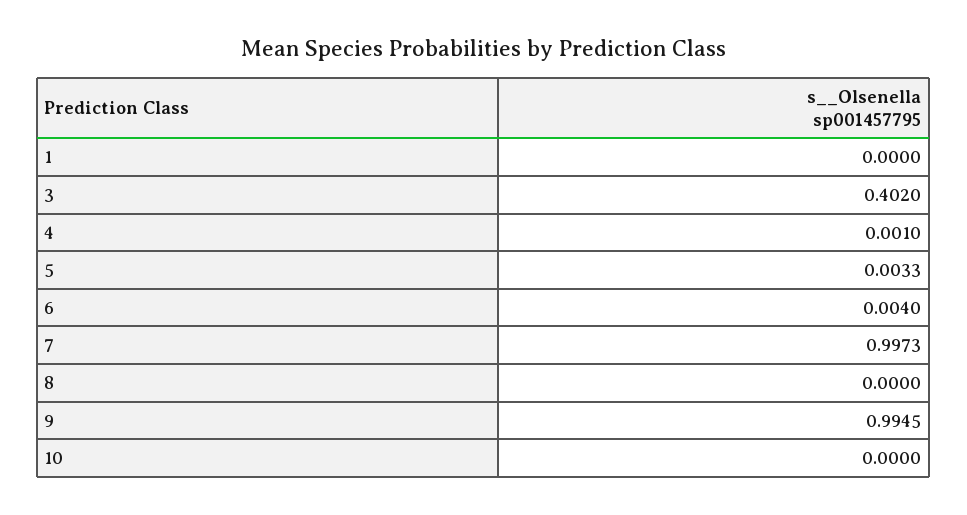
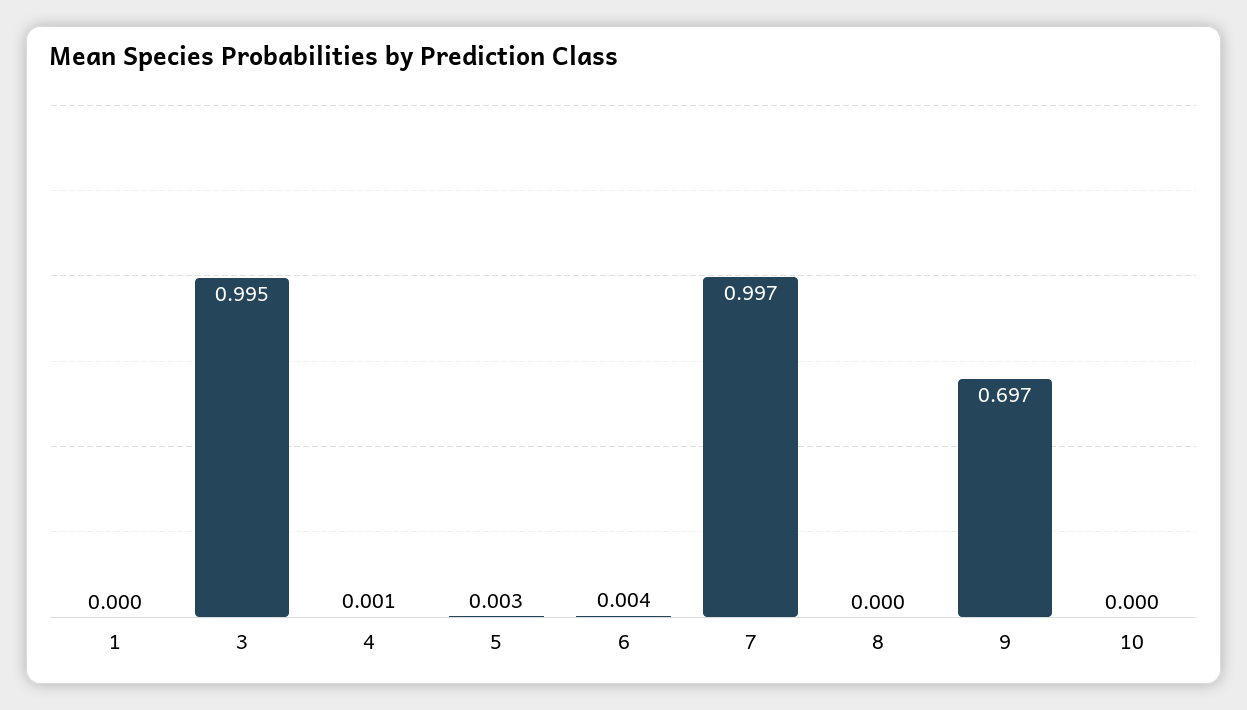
3: 0.402 -> 0.995
9: 0.9945 -> 0.697

